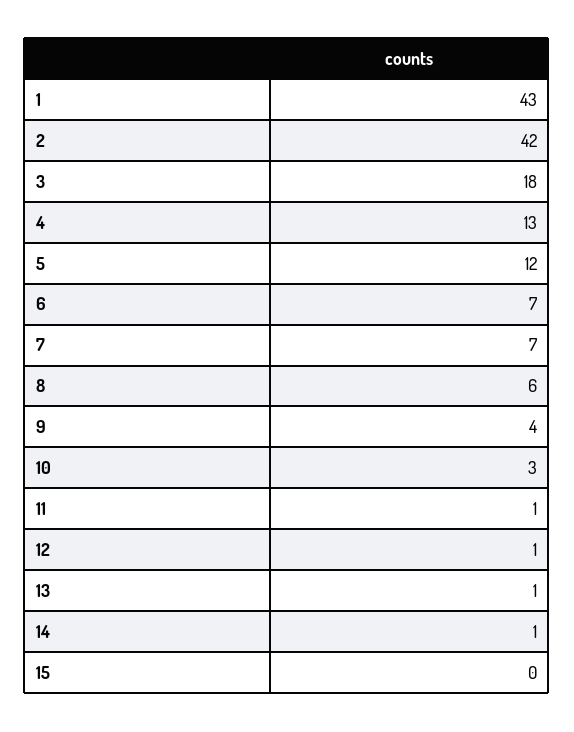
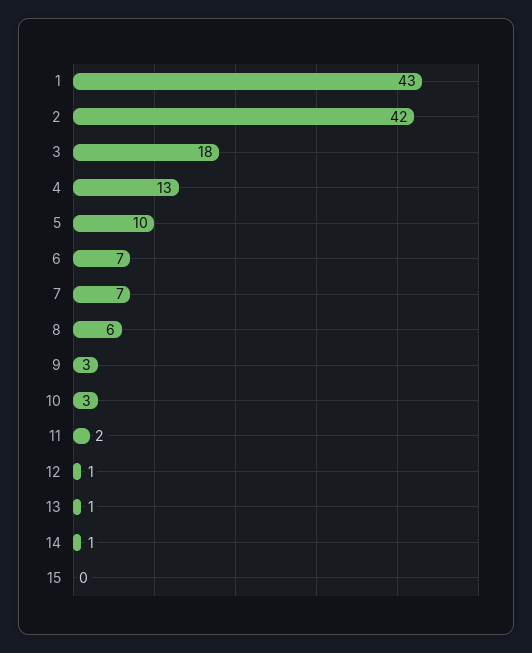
5: 12 -> 10
9: 4 -> 3
11: 1 -> 2

